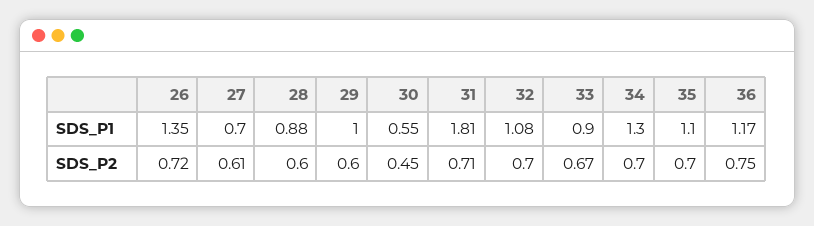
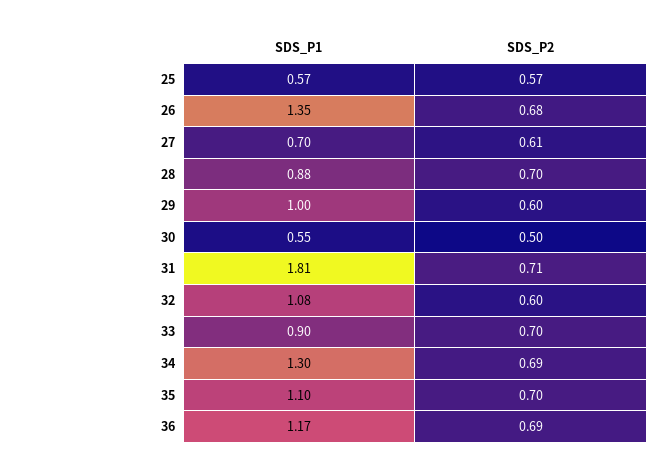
26, SDS_P2: 0.72 -> 0.68
28, SDS_P2: 0.6 -> 0.7
30, SDS_P2: 0.45 -> 0.5
32, SDS_P2: 0.7 -> 0.6
33, SDS_P2: 0.67 -> 0.7
34, SDS_P2: 0.7 -> 0.69
36, SDS_P2: 0.75 -> 0.69
25, SDS_P1: none -> 0.57
25, SDS_P2: none -> 0.57

